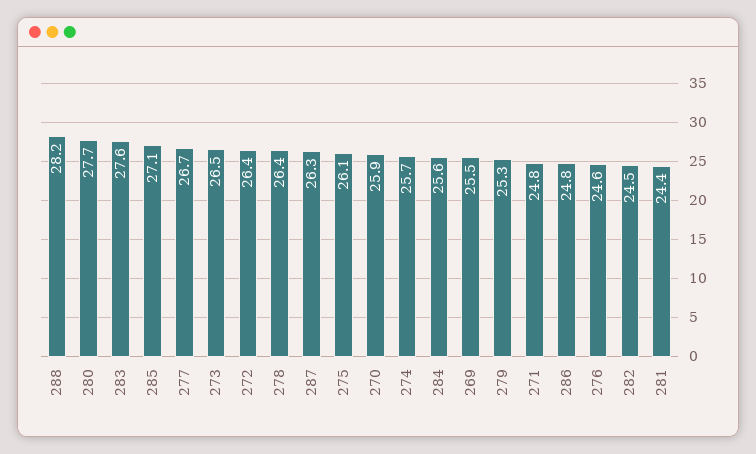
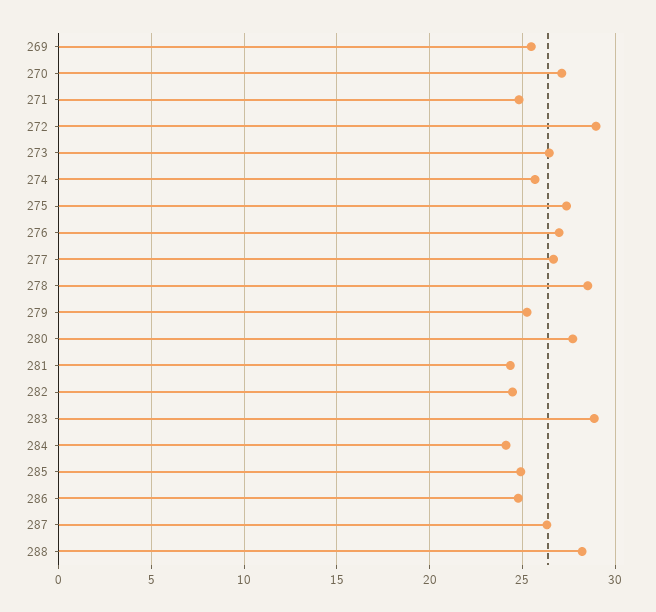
283: 27.6 -> 29
285: 27.1 -> 25
272: 26.4 -> 29
278: 26.4 -> 28.5
275: 26.1 -> 27.5
270: 25.9 -> 27
284: 25.6 -> 24
276: 24.6 -> 27

